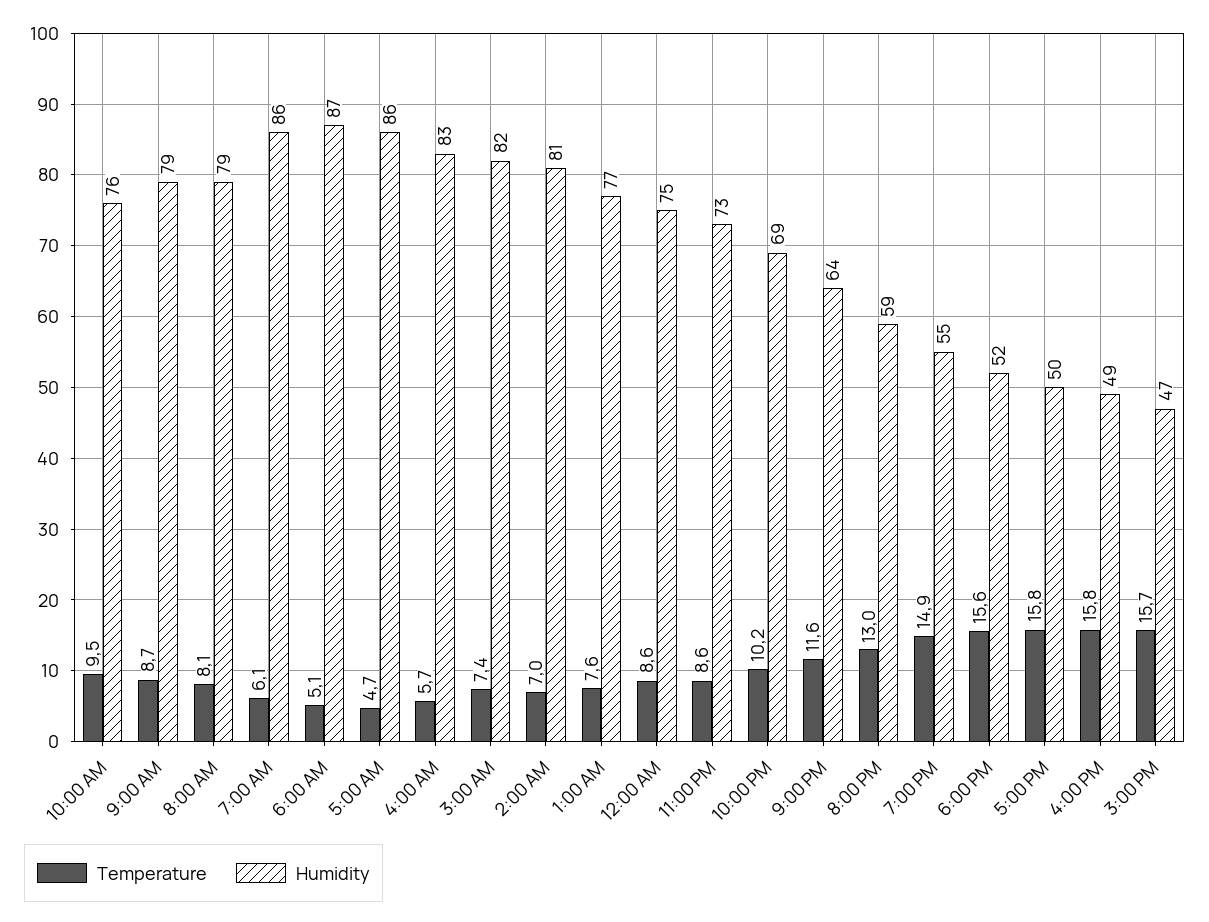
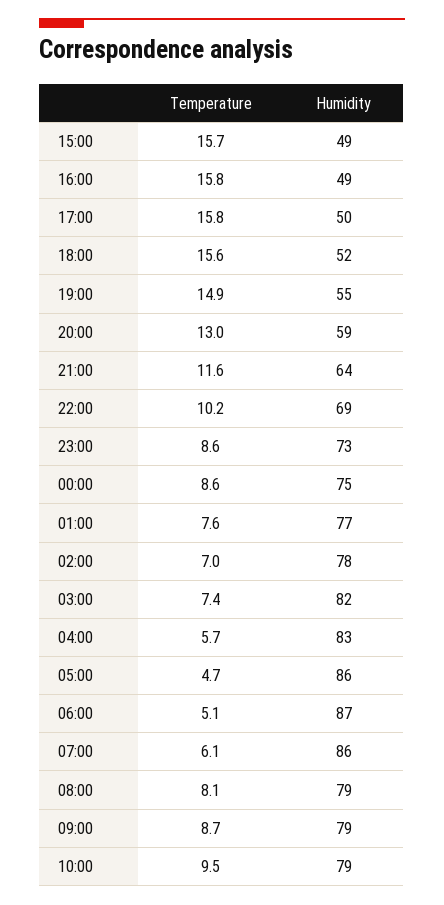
Humidity, 10:00 AM: 76 -> 79
Humidity, 2:00 AM: 81 -> 78
Humidity, 3:00 PM: 47 -> 49

